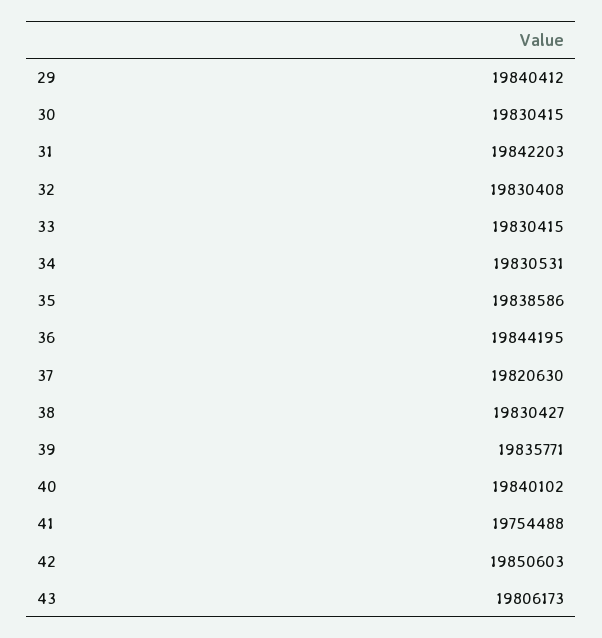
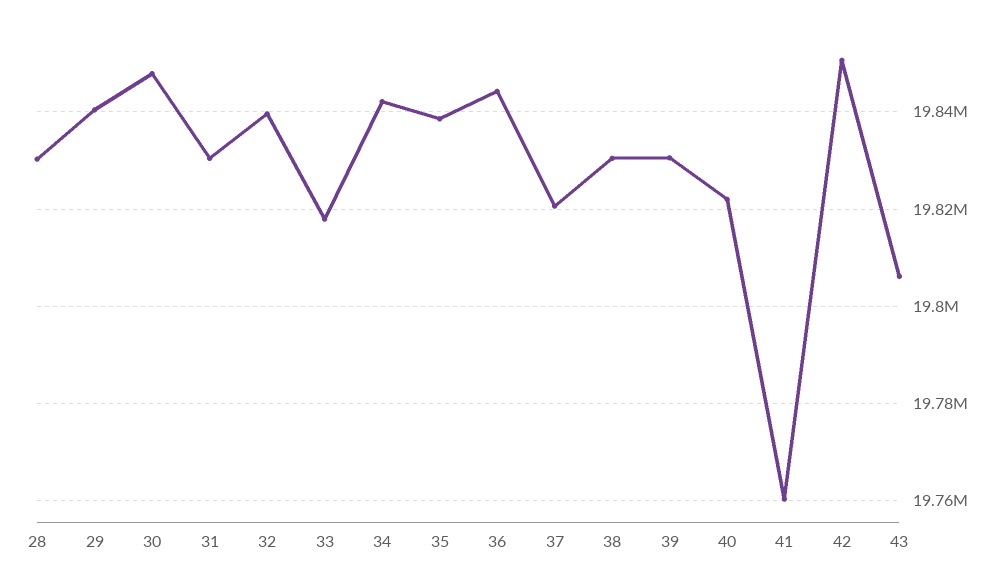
30: 19830415 -> 19848000
31: 19842203 -> 19830000
32: 19830408 -> 19840000
33: 19830415 -> 19818000
34: 19830531 -> 19842000
39: 19835771 -> 19830000
40: 19840102 -> 19822000
41: 19754488 -> 19760000
28: none -> 19830000

